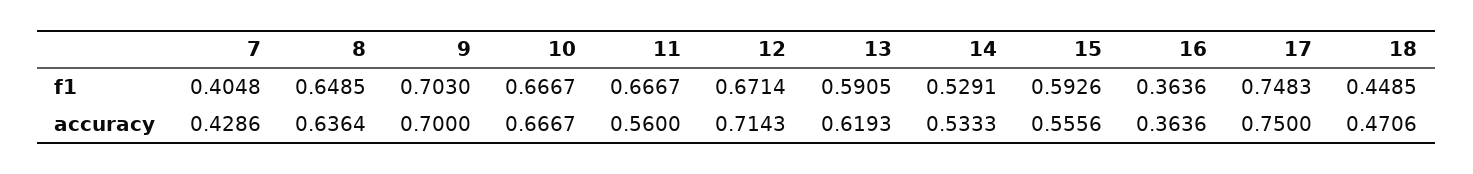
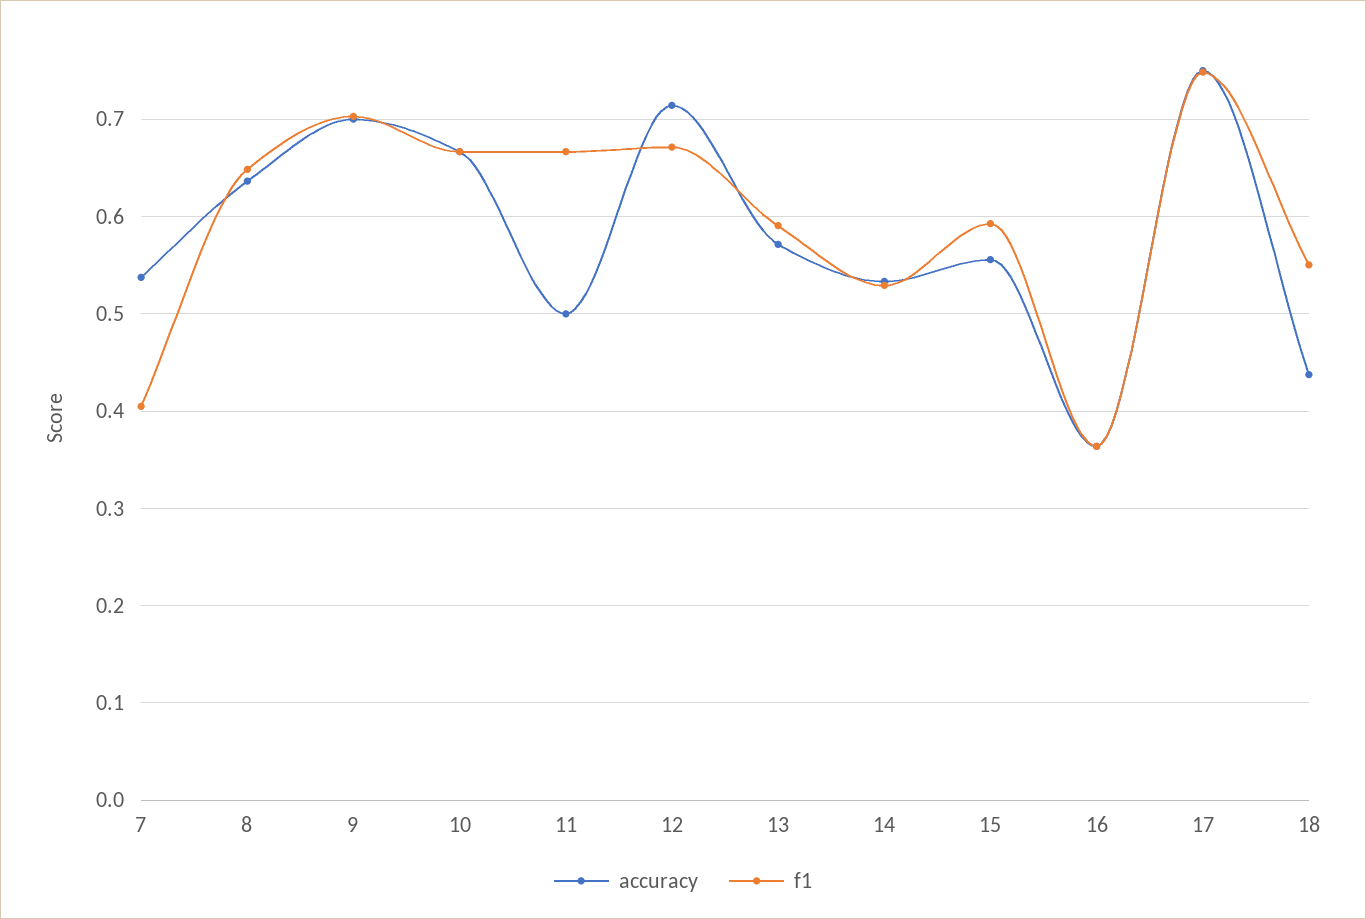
f1, 18: 0.4485 -> 0.55
accuracy, 7: 0.4286 -> 0.54
accuracy, 11: 0.56 -> 0.5
accuracy, 13: 0.6193 -> 0.57
accuracy, 18: 0.4706 -> 0.44

